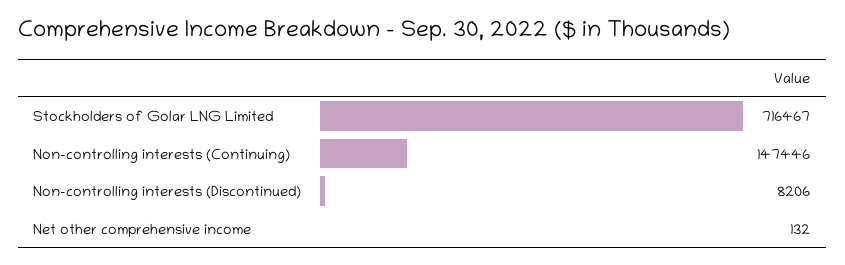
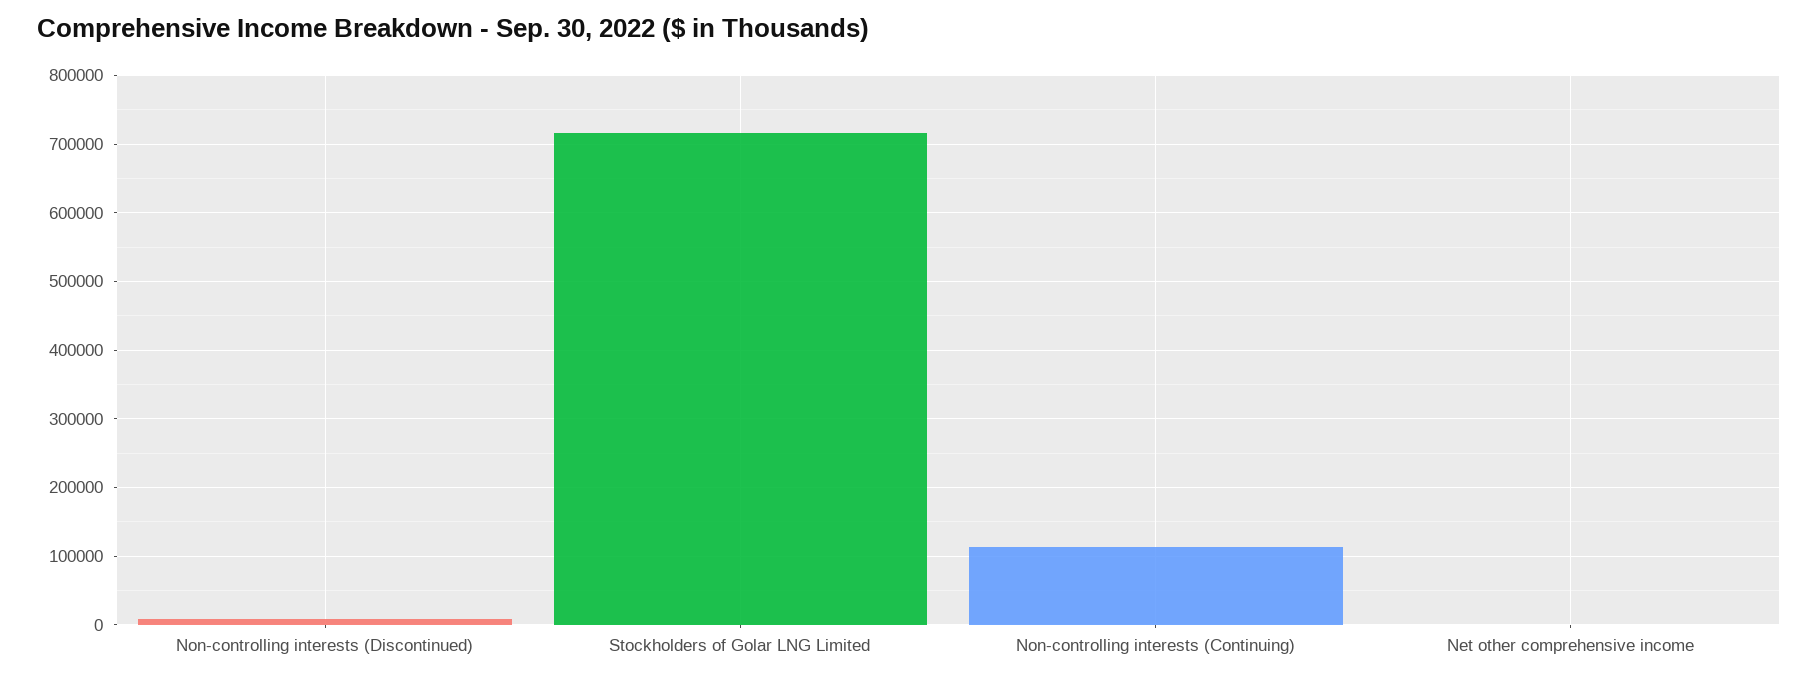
Non-controlling interests (Continuing): 147446 -> 110000

